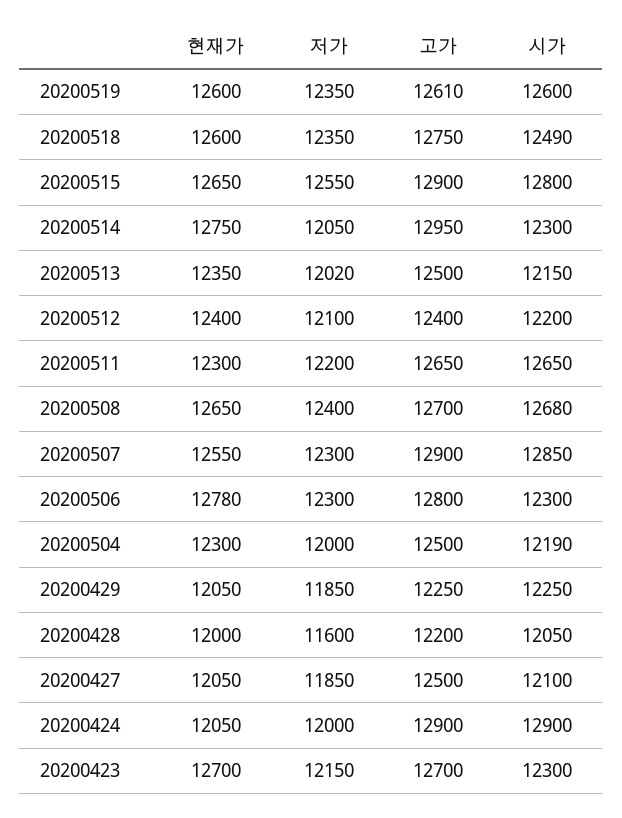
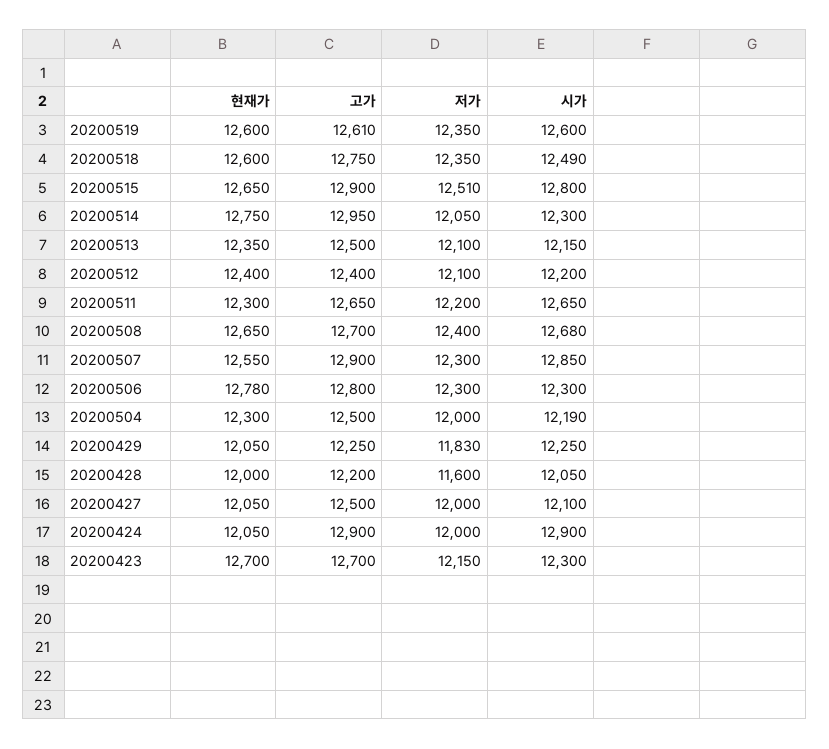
저가, 20200515: 12550 -> 12510
저가, 20200513: 12020 -> 12100
저가, 20200429: 11850 -> 11830
저가, 20200427: 11850 -> 12000

